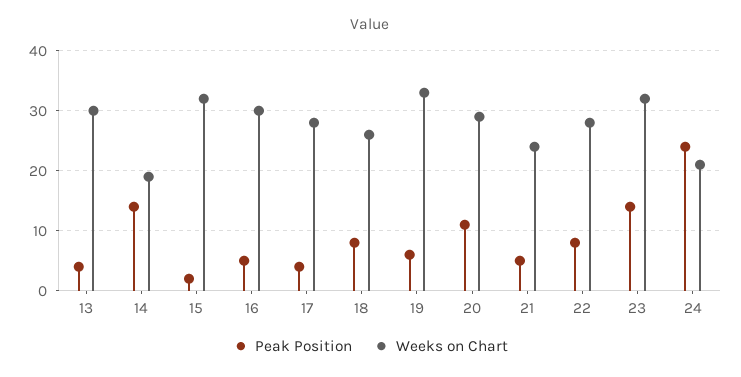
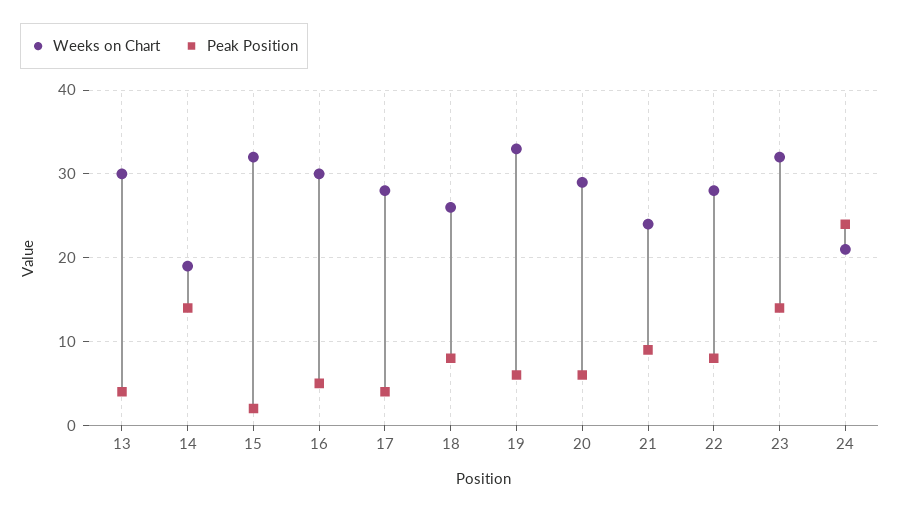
Peak Position, 20: 11 -> 6
Peak Position, 21: 5 -> 9

